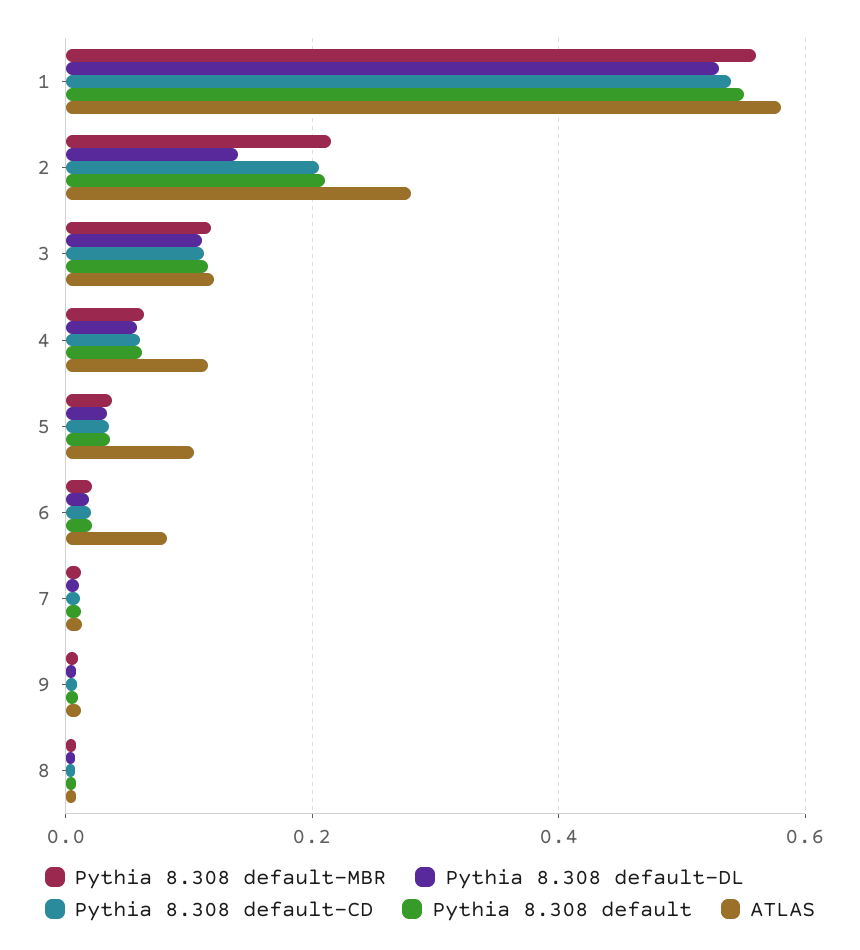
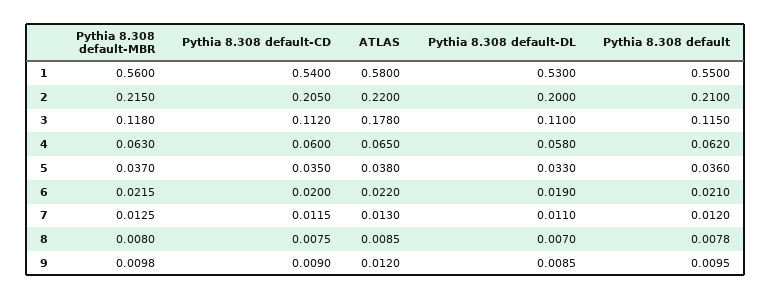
Pythia 8.308 default-DL, 2: 0.14 -> 0.2
ATLAS, 2: 0.28 -> 0.22
ATLAS, 3: 0.12 -> 0.178
ATLAS, 4: 0.12 -> 0.065
ATLAS, 5: 0.1 -> 0.038
ATLAS, 6: 0.08 -> 0.022

